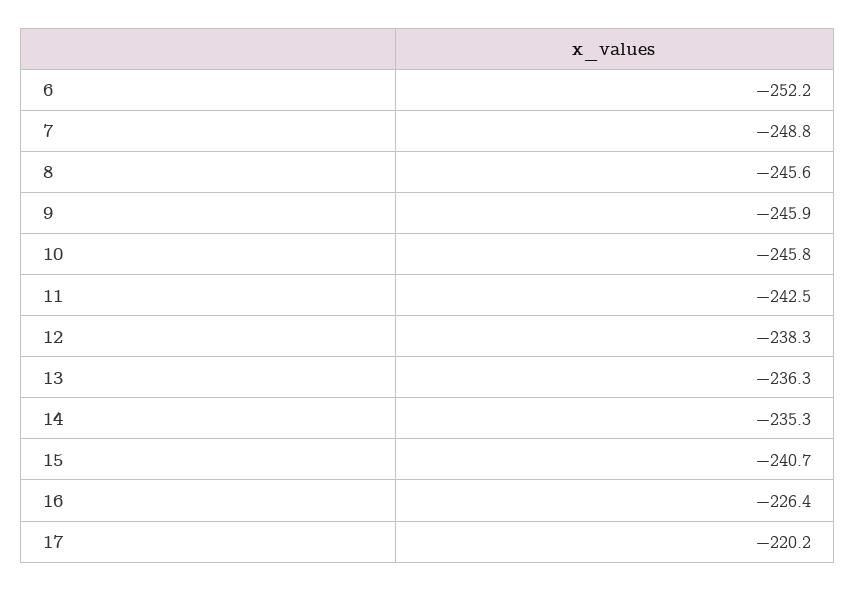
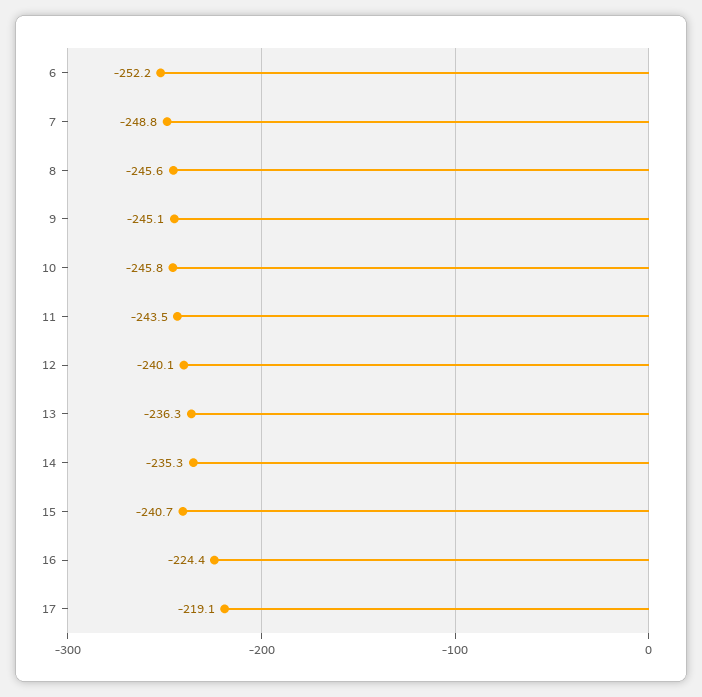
9: -245.9 -> -245.1
11: -242.5 -> -243.5
12: -238.3 -> -240.1
16: -226.4 -> -224.4
17: -220.2 -> -219.1

